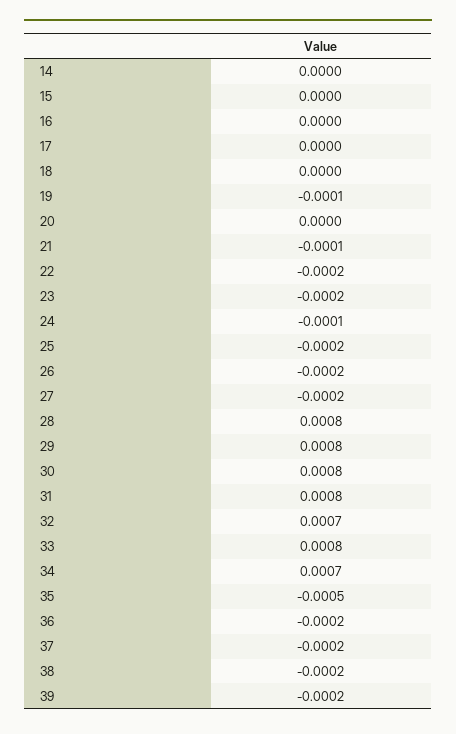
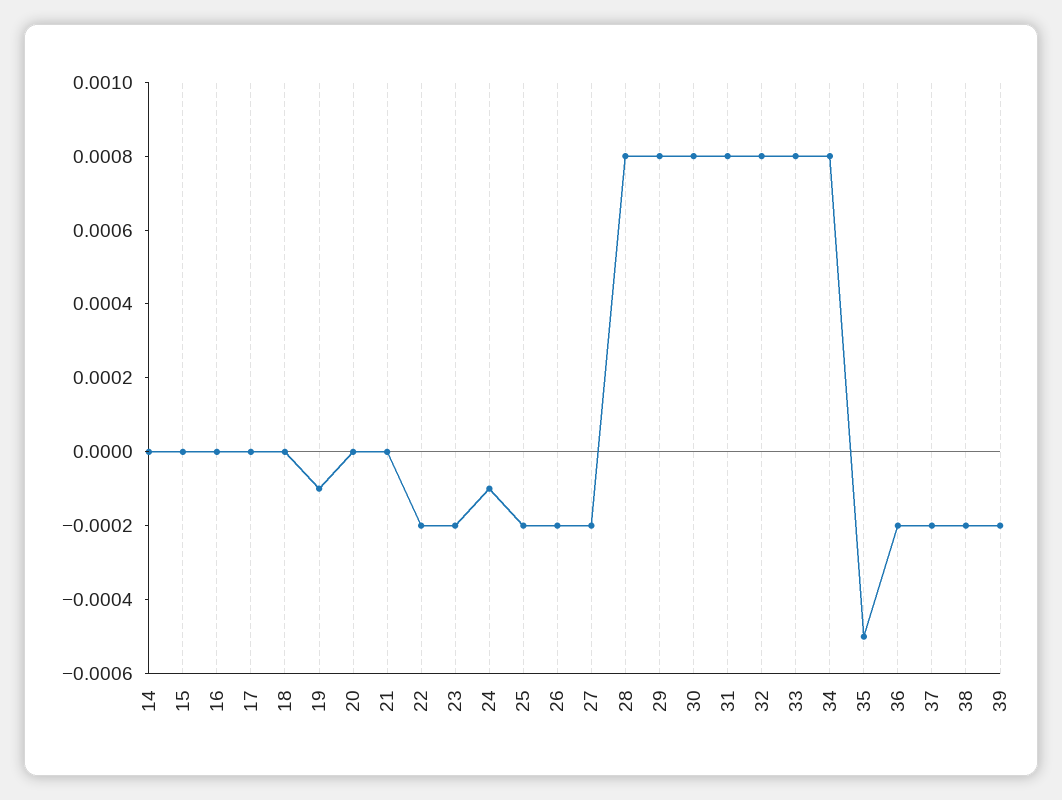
21: -0.0001 -> 0
32: 0.0007 -> 0.0008
34: 0.0007 -> 0.0008

